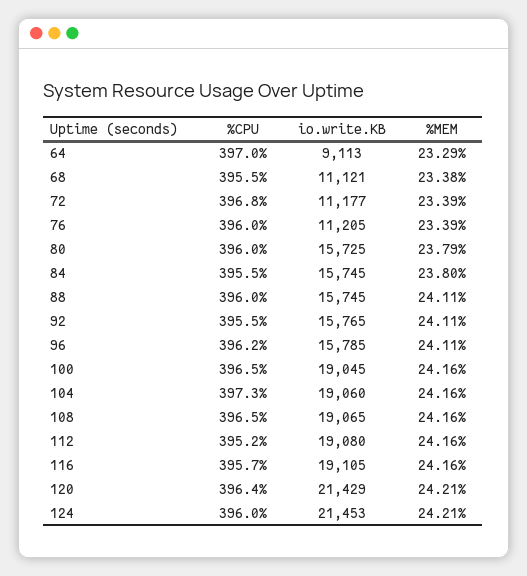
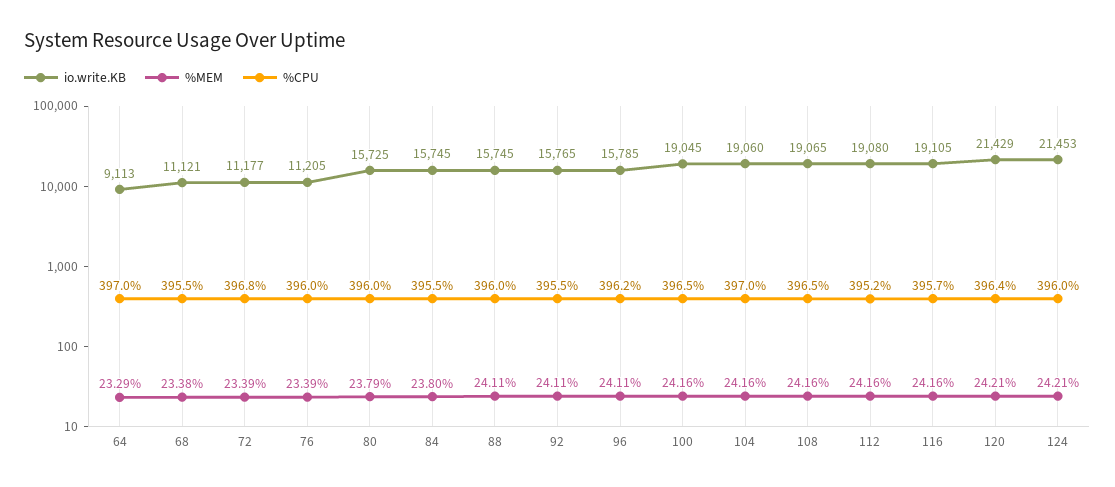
%CPU, 104: 397.3 -> 397

